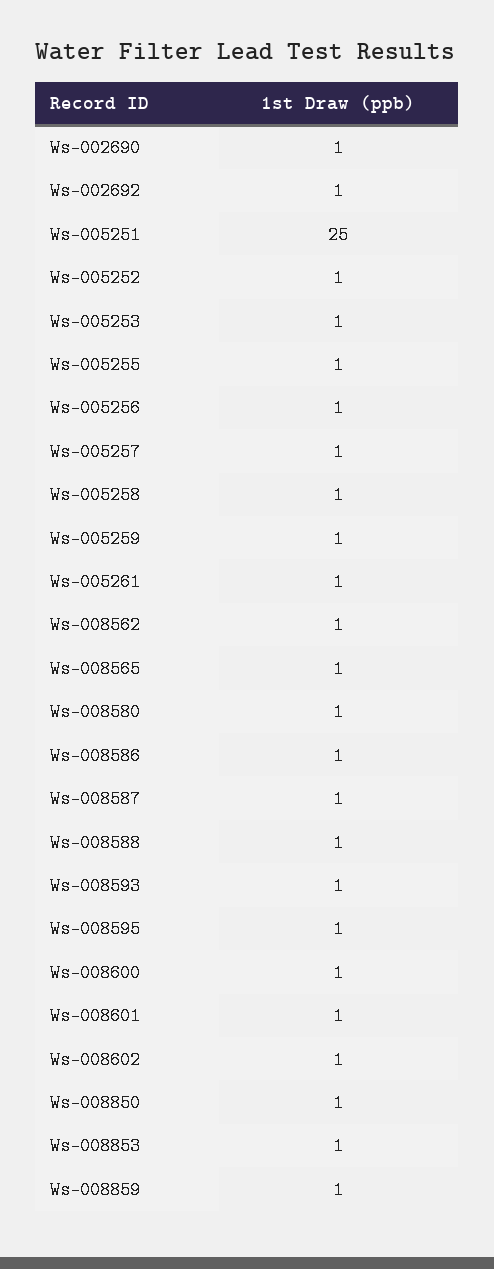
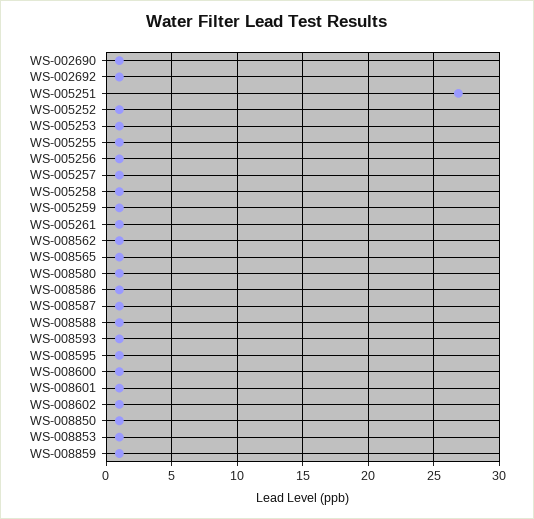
Ws-005251: 25 -> 27

